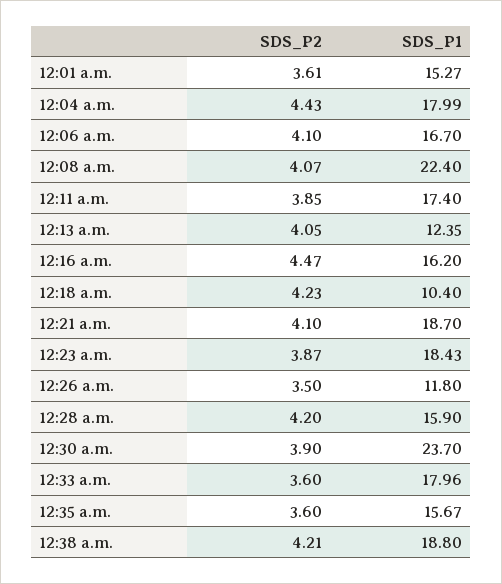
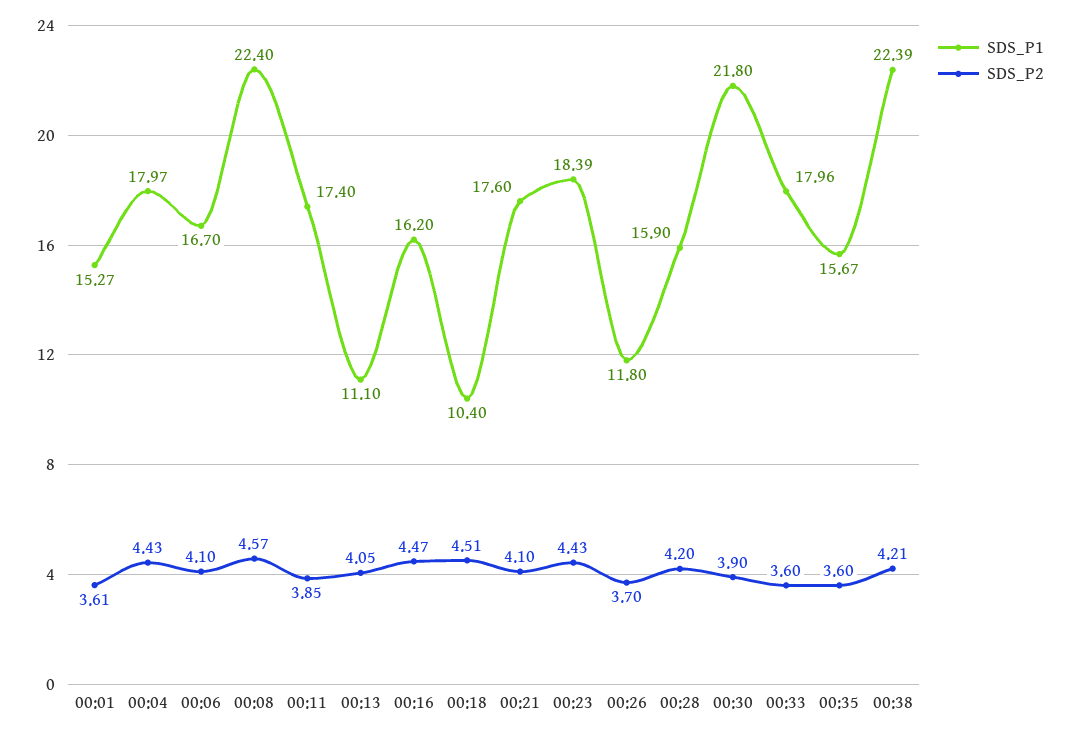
SDS_P1, 12:04 a.m.: 17.99 -> 17.97
SDS_P2, 12:08 a.m.: 4.07 -> 4.57
SDS_P1, 12:13 a.m.: 12.35 -> 11.1
SDS_P2, 12:18 a.m.: 4.23 -> 4.51
SDS_P1, 12:21 a.m.: 18.7 -> 17.6
SDS_P2, 12:23 a.m.: 3.87 -> 4.43
SDS_P1, 12:23 a.m.: 18.43 -> 18.39
SDS_P2, 12:26 a.m.: 3.5 -> 3.7
SDS_P1, 12:30 a.m.: 23.7 -> 21.8
SDS_P1, 12:38 a.m.: 18.8 -> 22.39

